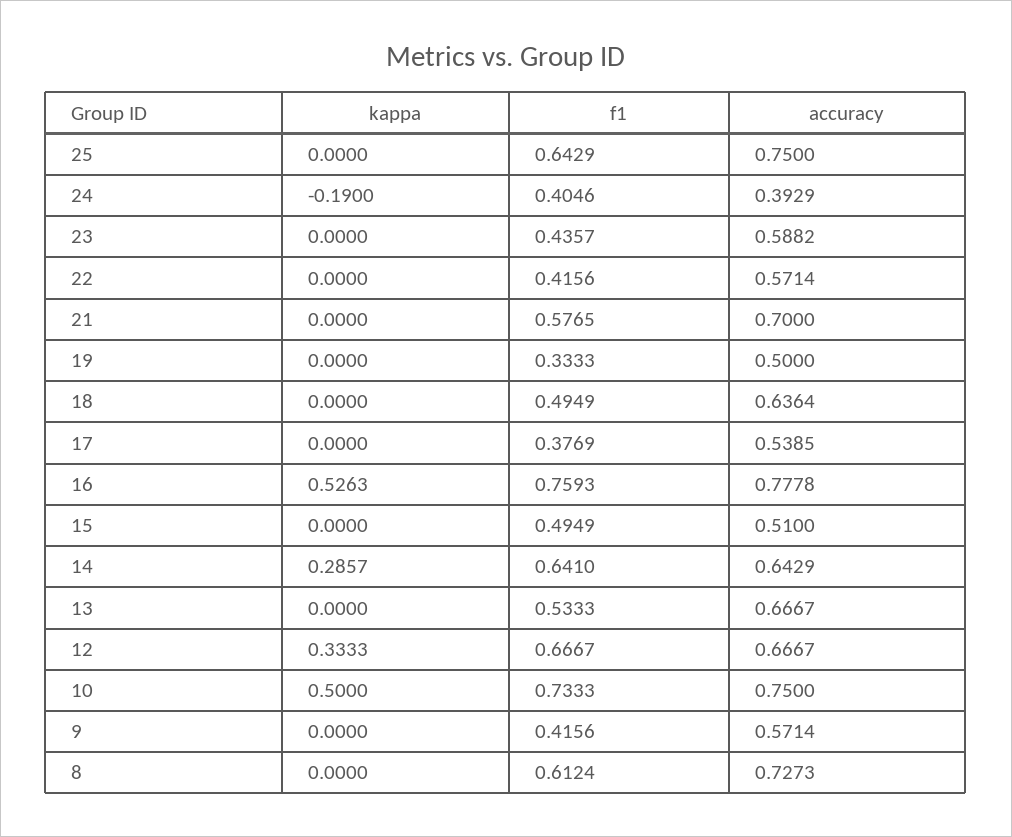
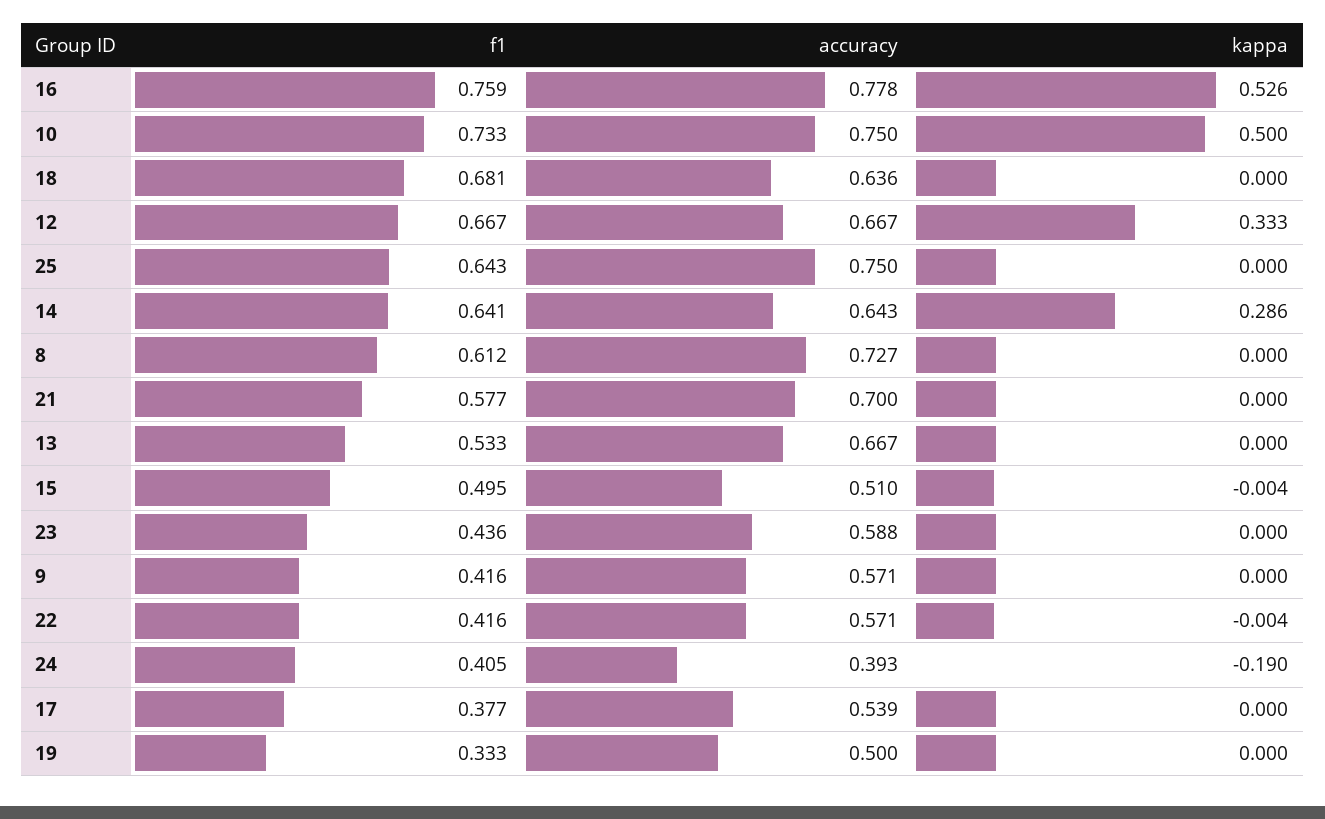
kappa, 22: 0 -> -0.004
f1, 18: 0.4949 -> 0.681
kappa, 15: 0 -> -0.004

